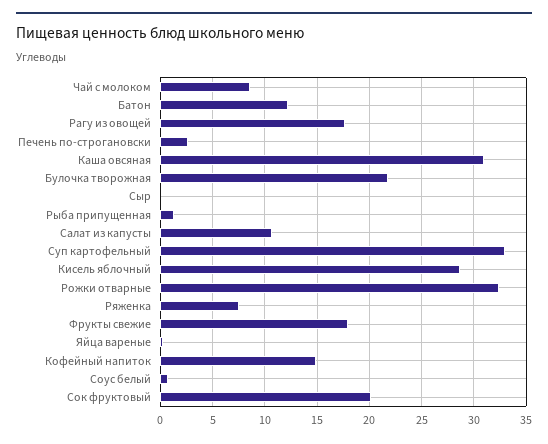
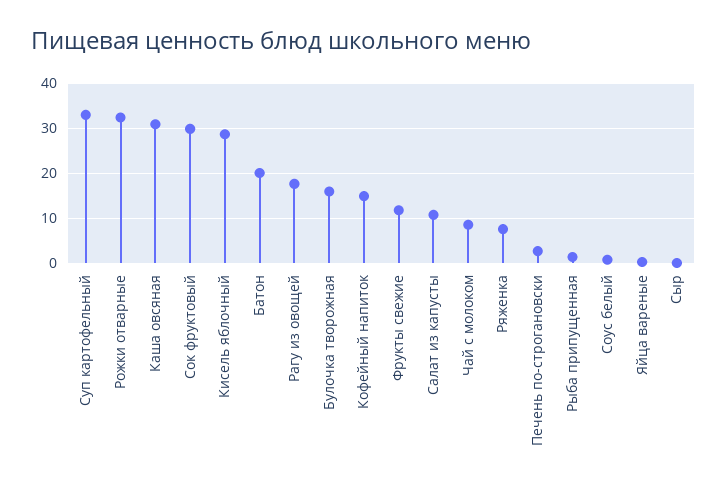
Батон: 12 -> 20
Булочка творожная: 22 -> 16
Фрукты свежие: 18 -> 12
Сок фруктовый: 20 -> 30

